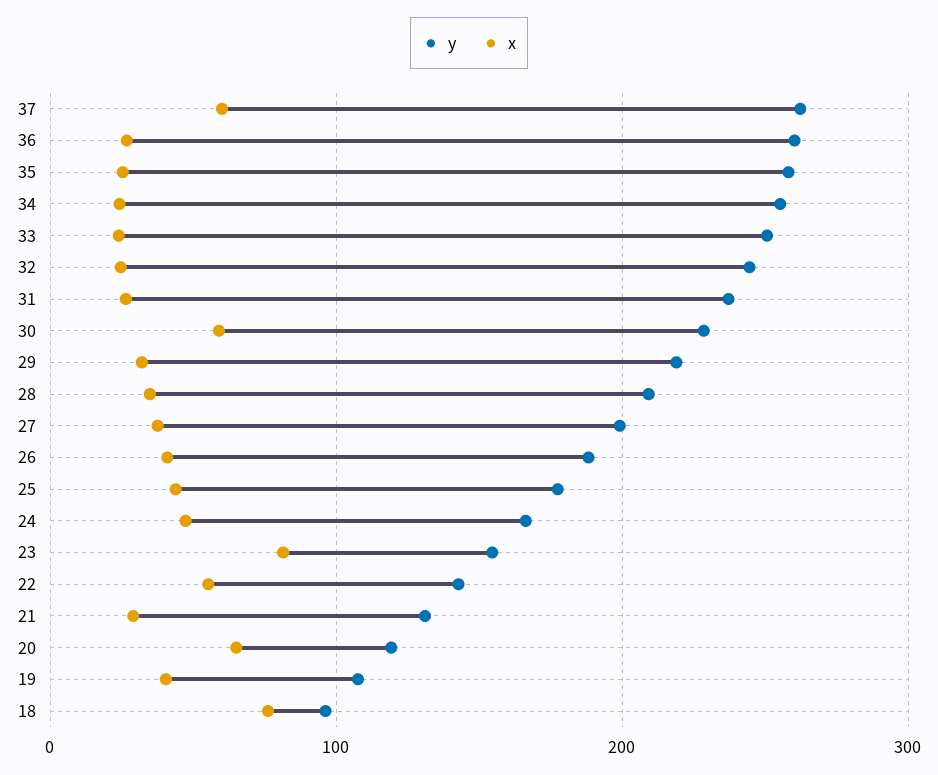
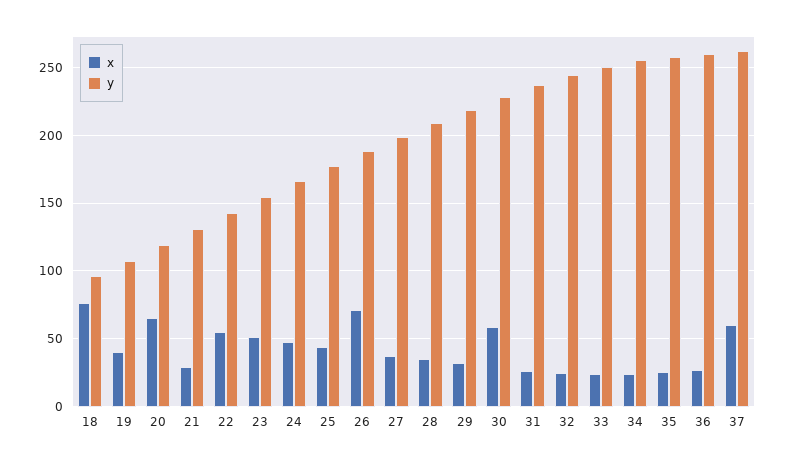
x, 26: 40 -> 70
x, 23: 80 -> 50

